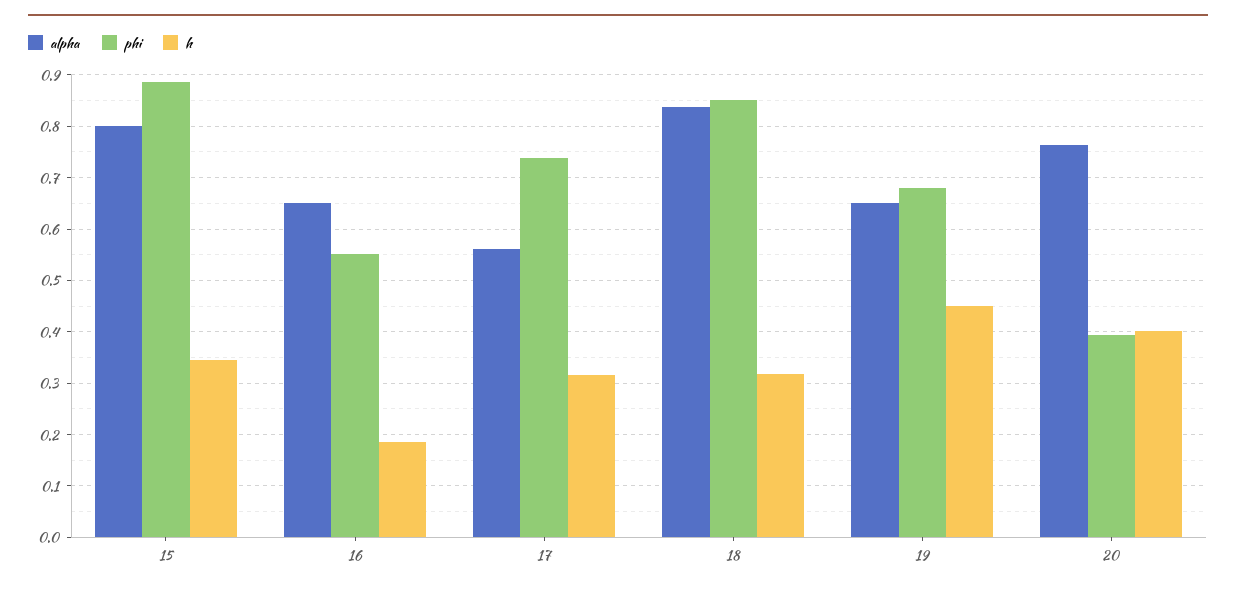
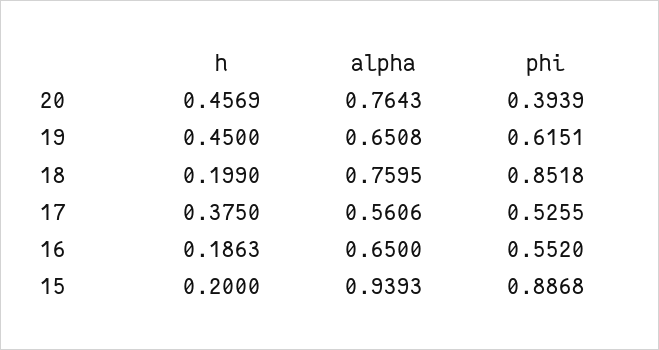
alpha, 15: 0.8 -> 0.9393
h, 15: 0.34 -> 0.2
phi, 17: 0.74 -> 0.5255
h, 17: 0.32 -> 0.375
alpha, 18: 0.84 -> 0.7595
h, 18: 0.32 -> 0.199
phi, 19: 0.68 -> 0.6151
h, 20: 0.4 -> 0.4569

